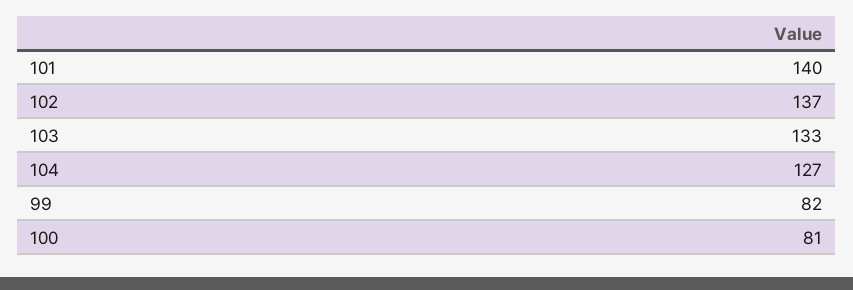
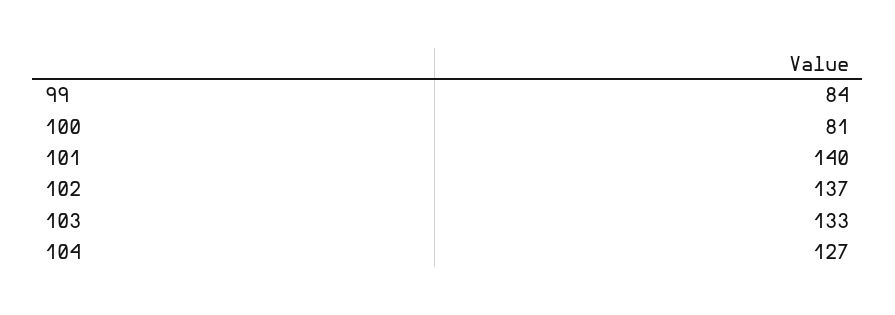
99: 82 -> 84

